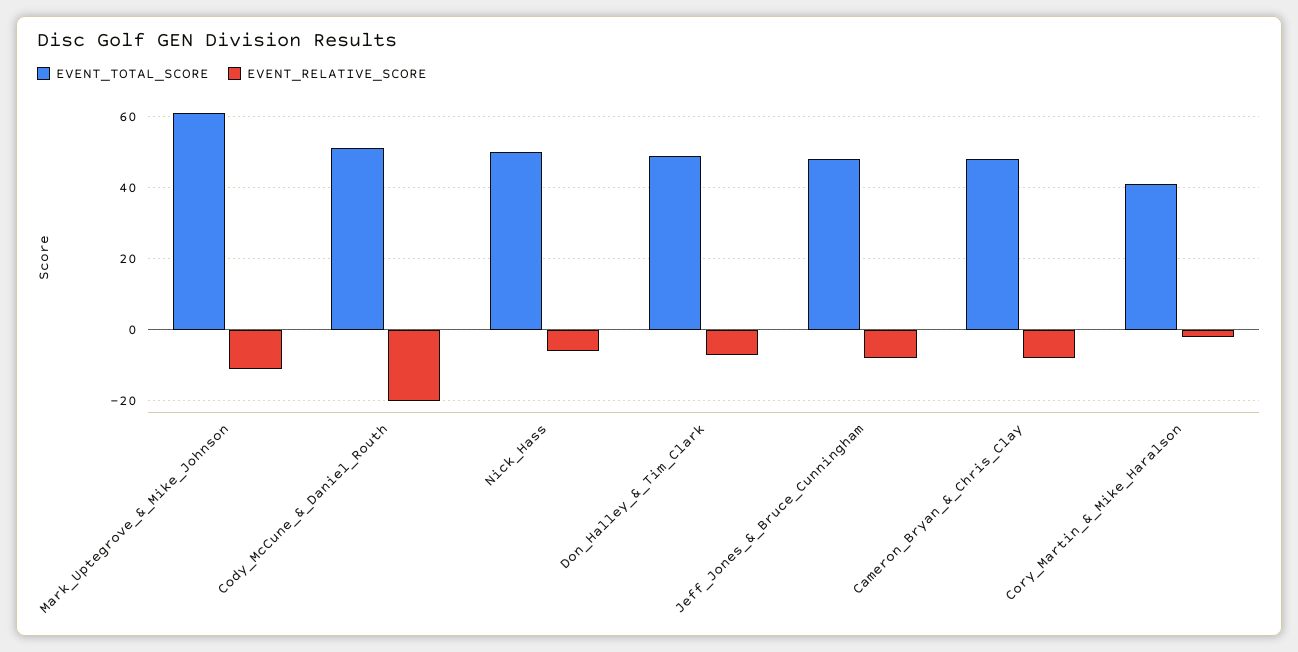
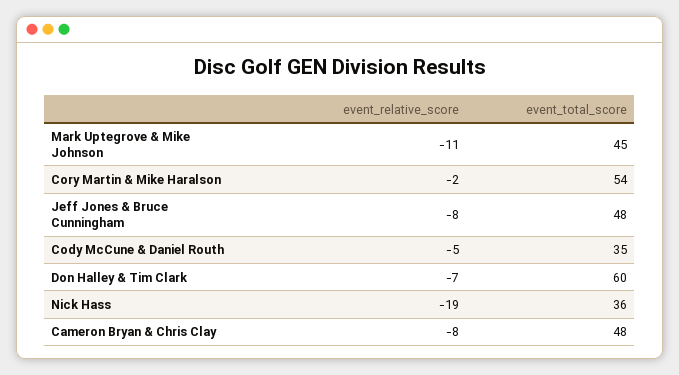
EVENT_TOTAL_SCORE, Mark_Uptegrove_&_Mike_Johnson: 60 -> 45
EVENT_TOTAL_SCORE, Cody_McCune_&_Daniel_Routh: 50 -> 35
EVENT_RELATIVE_SCORE, Cody_McCune_&_Daniel_Routh: -20 -> -5
EVENT_TOTAL_SCORE, Nick_Hass: 50 -> 36
EVENT_RELATIVE_SCORE, Nick_Hass: -5 -> -19
EVENT_TOTAL_SCORE, Don_Halley_&_Tim_Clark: 50 -> 60
EVENT_TOTAL_SCORE, Cory_Martin_&_Mike_Haralson: 40 -> 54

